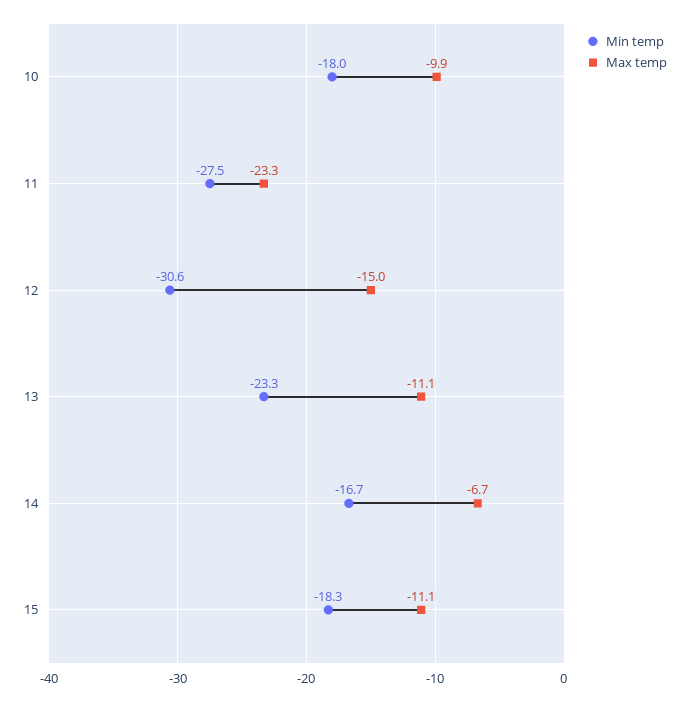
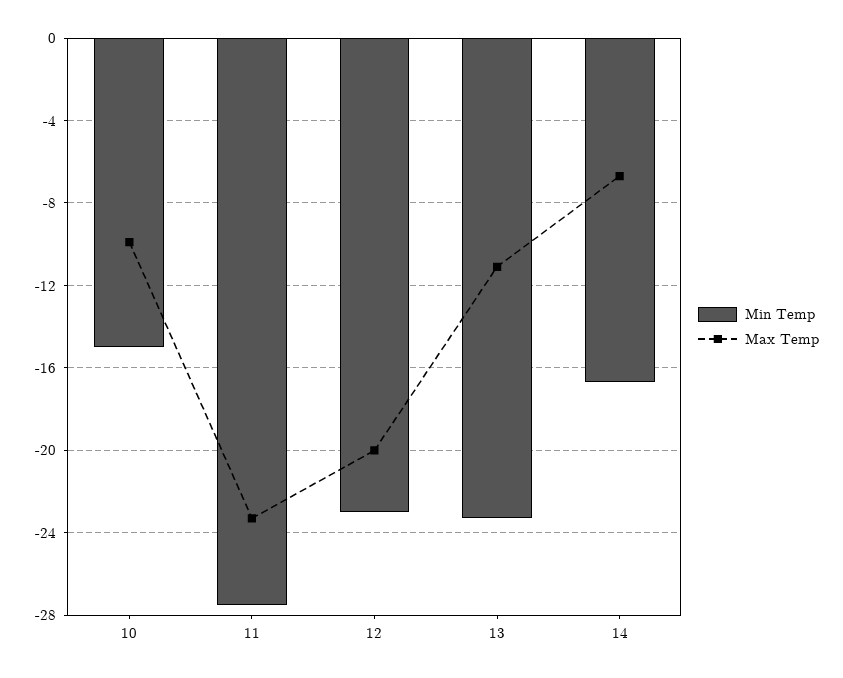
Min temp, 10: -18 -> -15
Min temp, 12: -30.6 -> -23
Max temp, 12: -15 -> -20
Min temp, 15: -18.3 -> none
Max temp, 15: -11.1 -> none

